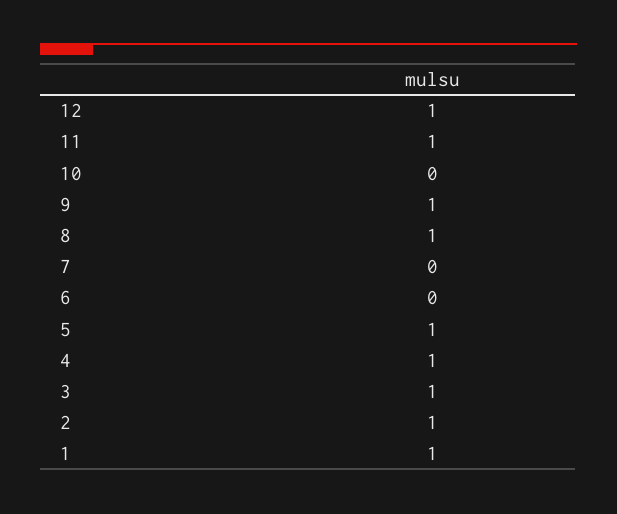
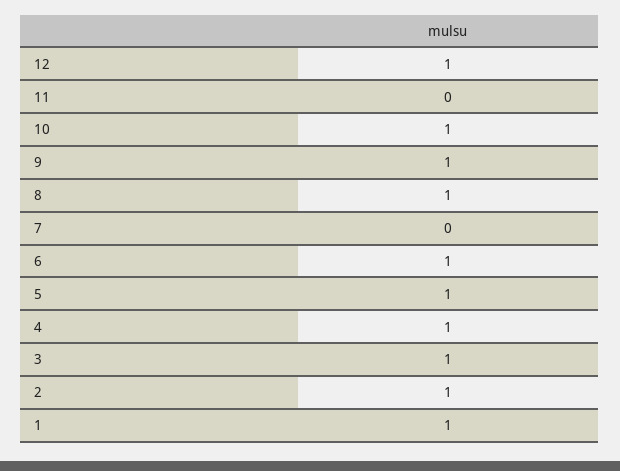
11: 1 -> 0
10: 0 -> 1
6: 0 -> 1

